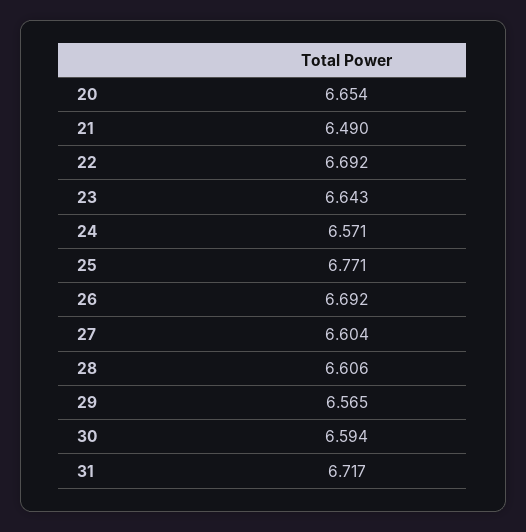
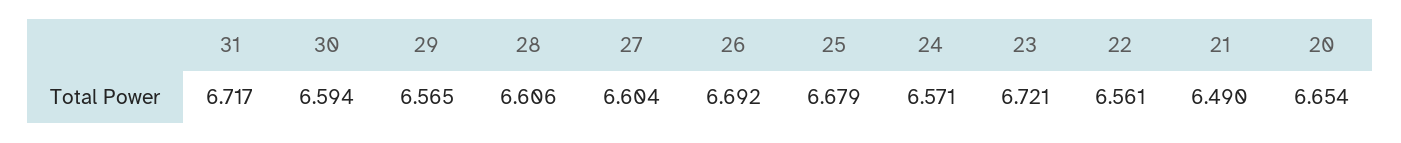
22: 6.692 -> 6.561
23: 6.643 -> 6.721
25: 6.771 -> 6.679

